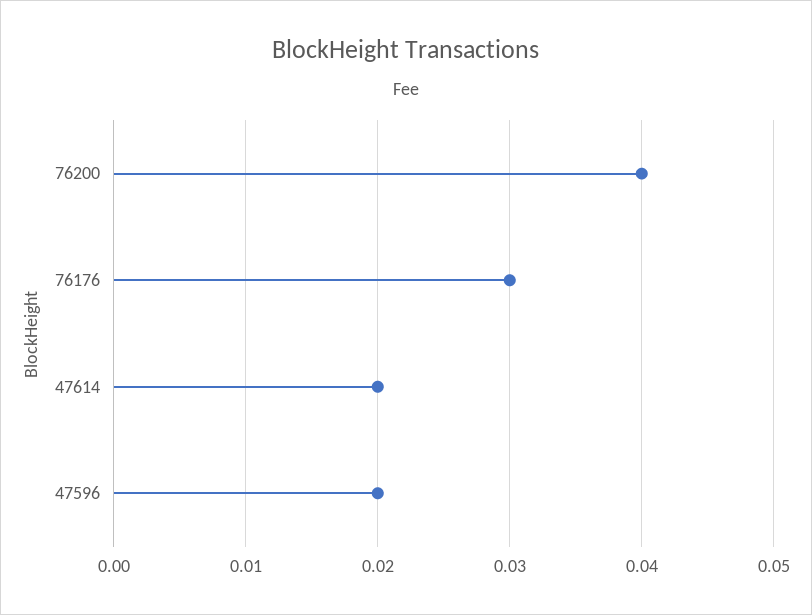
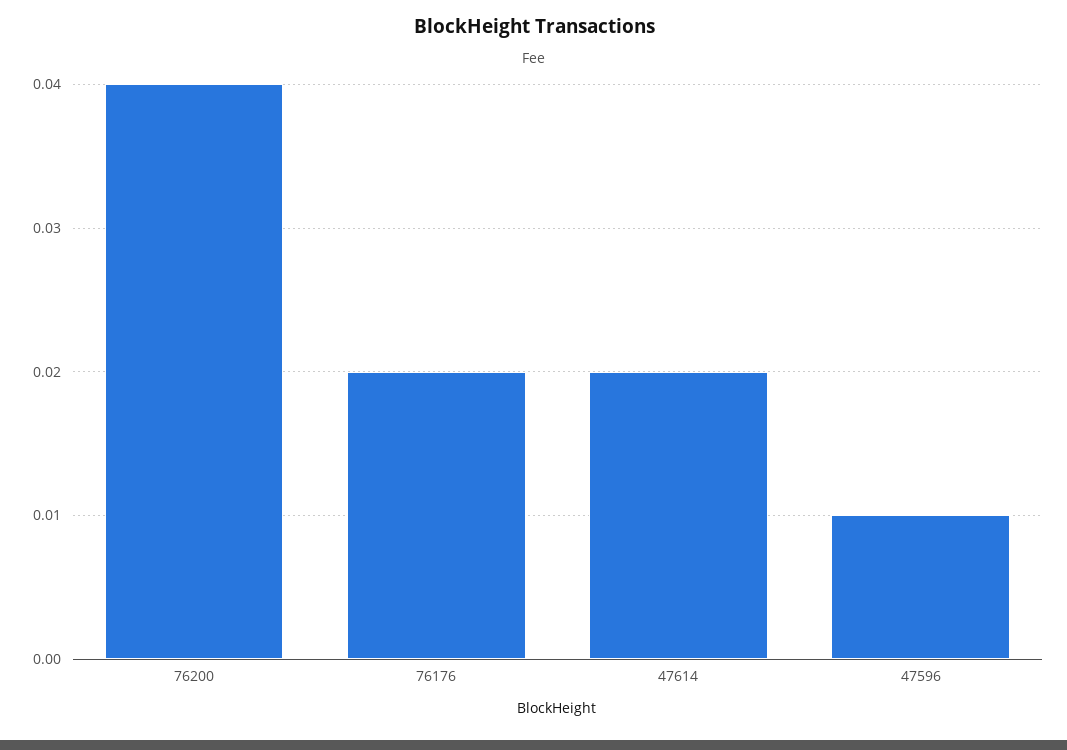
76176: 0.03 -> 0.02
47596: 0.02 -> 0.01

